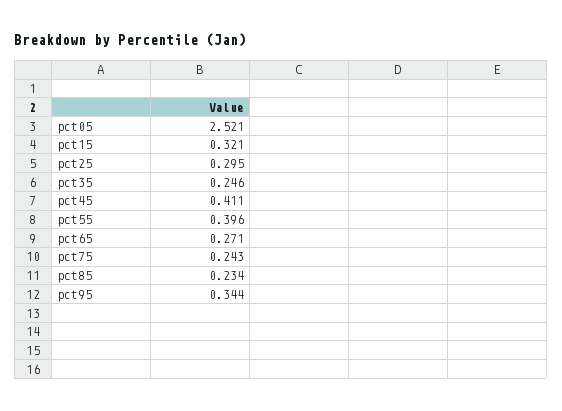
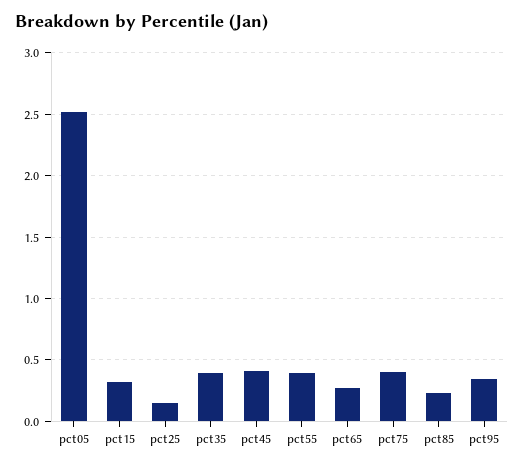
pct25: 0.295 -> 0.15
pct35: 0.246 -> 0.4
pct75: 0.243 -> 0.4

